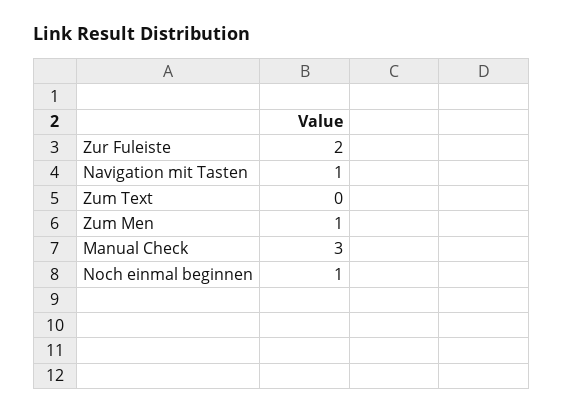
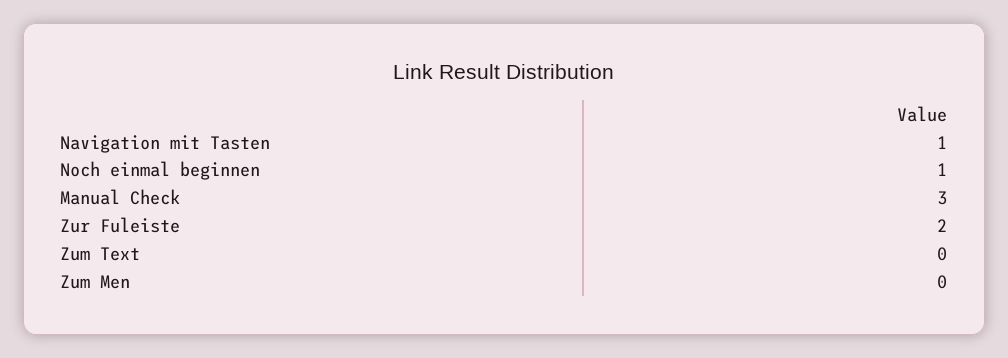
Zum Men: 1 -> 0

